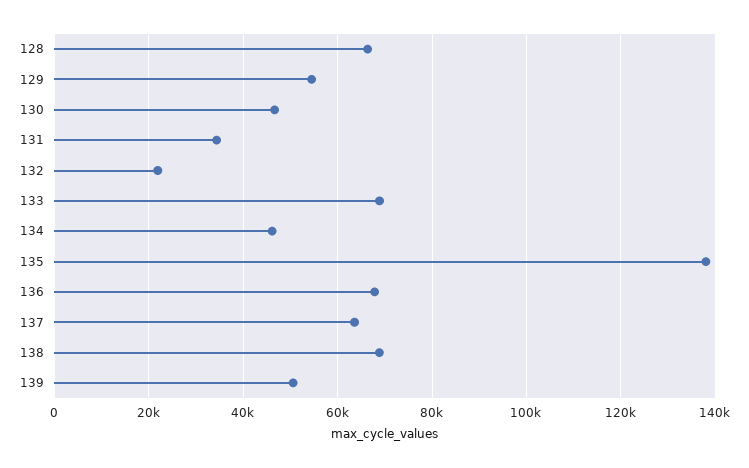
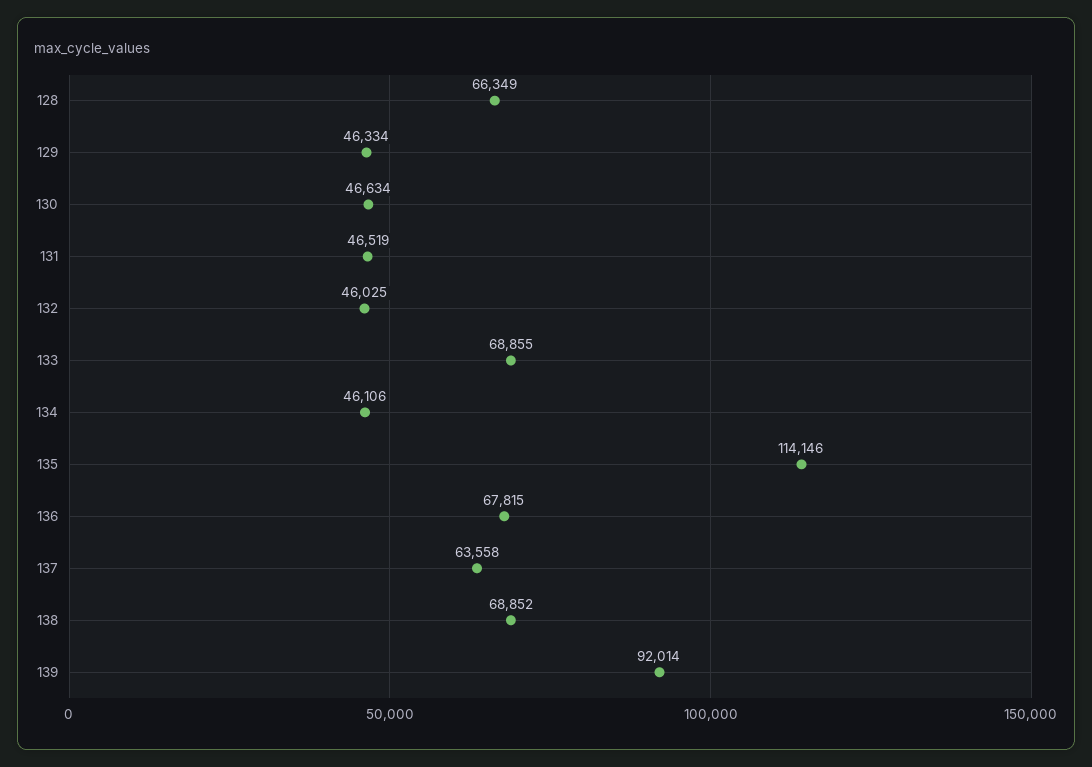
129: 54000 -> 46334
131: 34000 -> 46519
132: 22000 -> 46025
135: 138000 -> 114146
139: 50000 -> 92014

